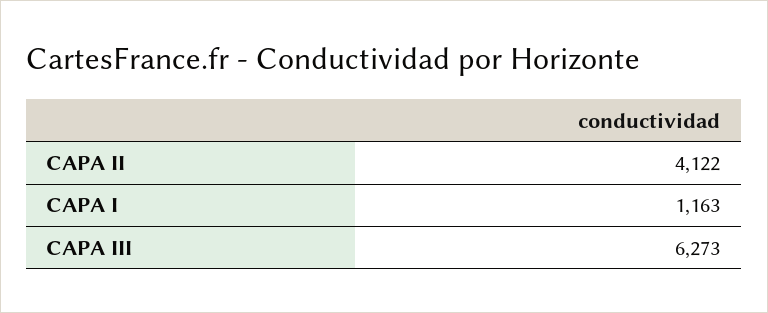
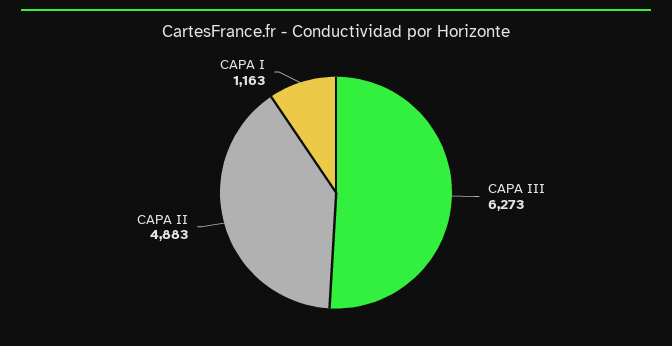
CAPA II: 4122 -> 4883

